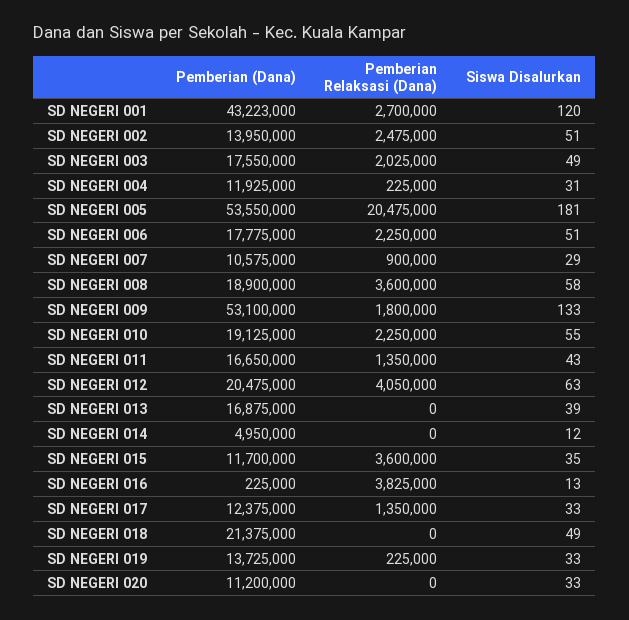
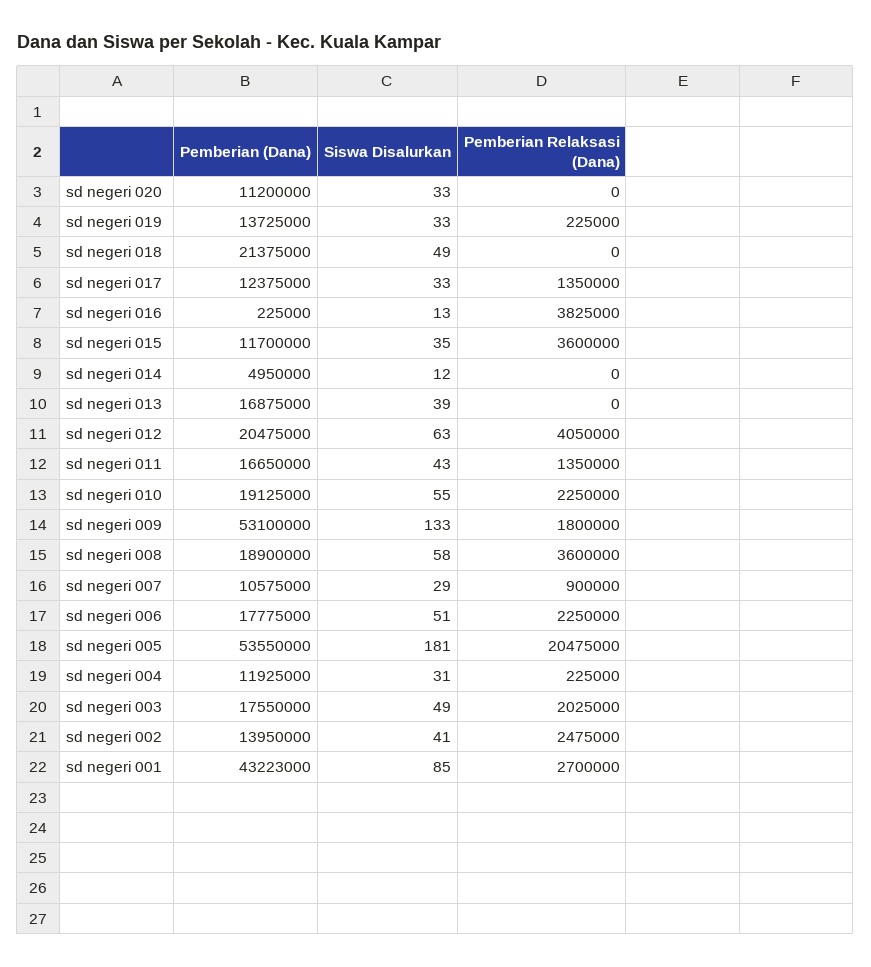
Siswa Disalurkan, SD NEGERI 001: 120 -> 85
Siswa Disalurkan, SD NEGERI 002: 51 -> 41

